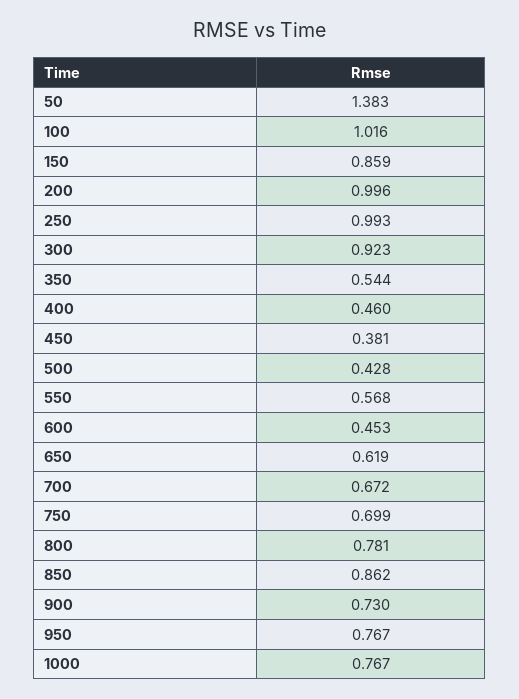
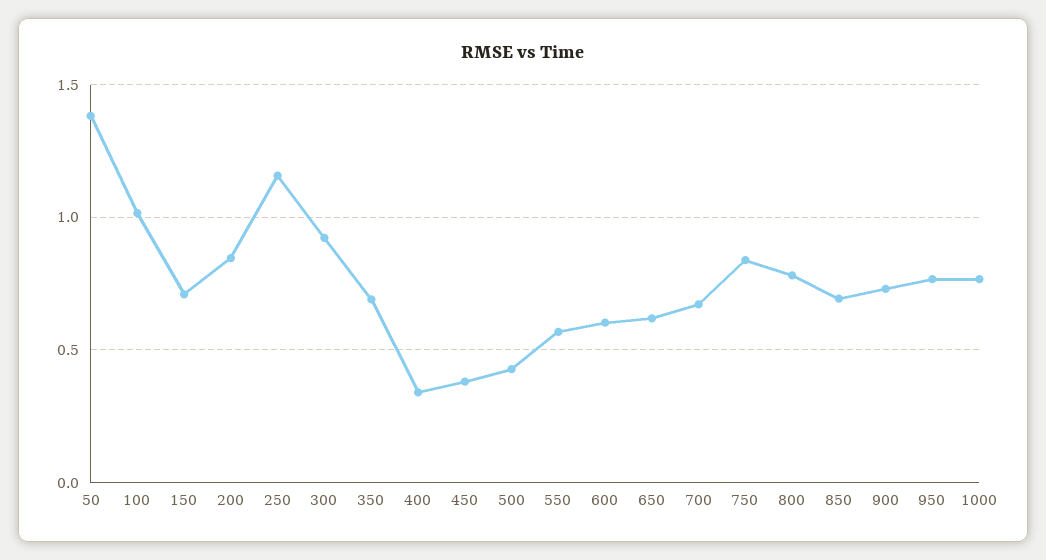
150: 0.859 -> 0.7
200: 0.996 -> 0.85
250: 0.993 -> 1.15
350: 0.544 -> 0.7
400: 0.46 -> 0.35
600: 0.453 -> 0.6
750: 0.699 -> 0.85
850: 0.862 -> 0.7

